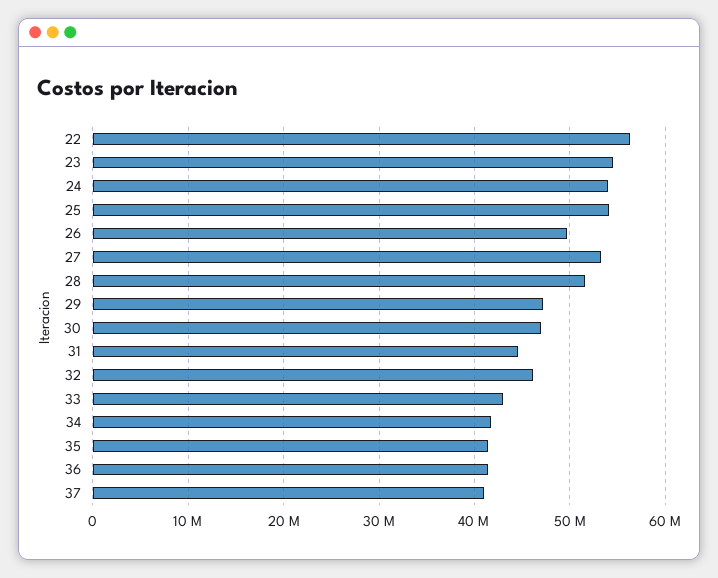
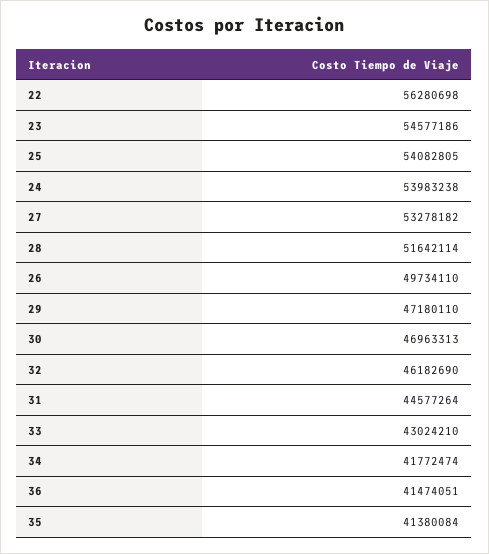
37: 41000000 -> none

